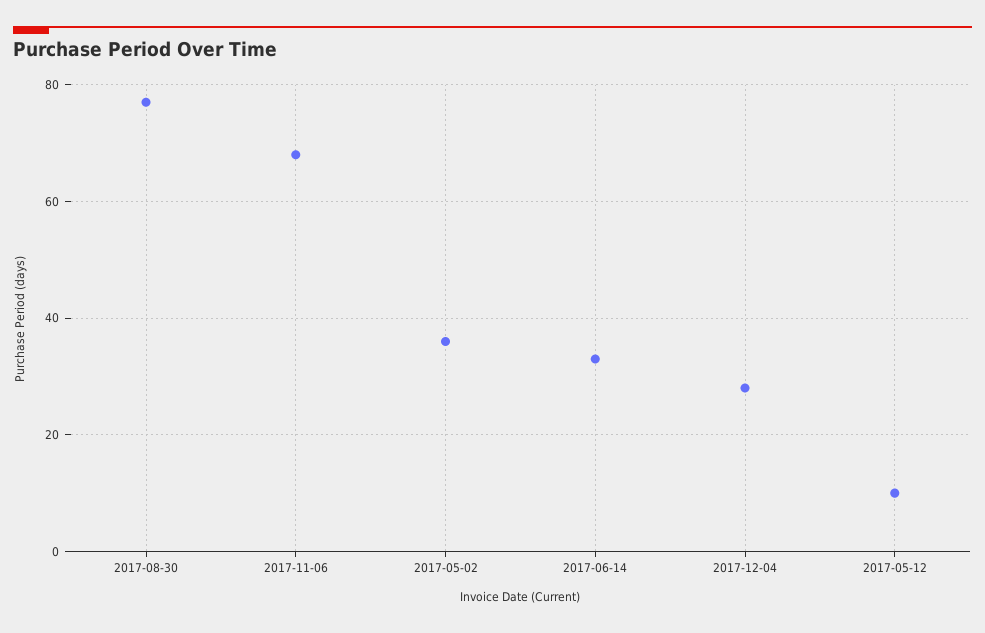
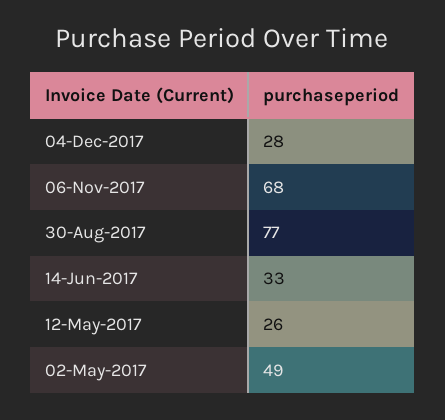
2017-05-02: 35 -> 49
2017-05-12: 10 -> 26

